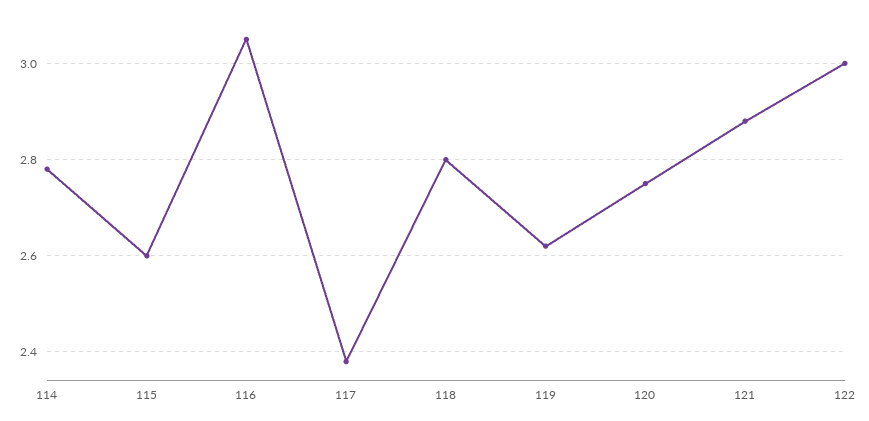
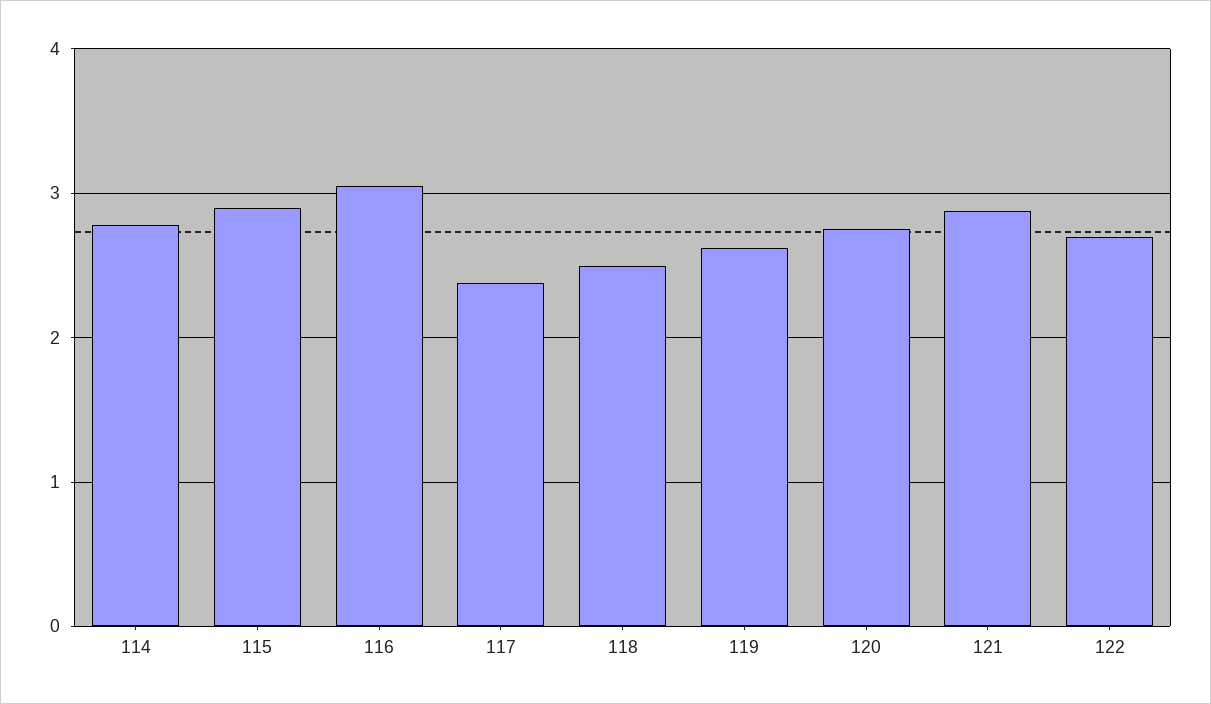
115: 2.6 -> 2.9
118: 2.8 -> 2.5
122: 3 -> 2.7

